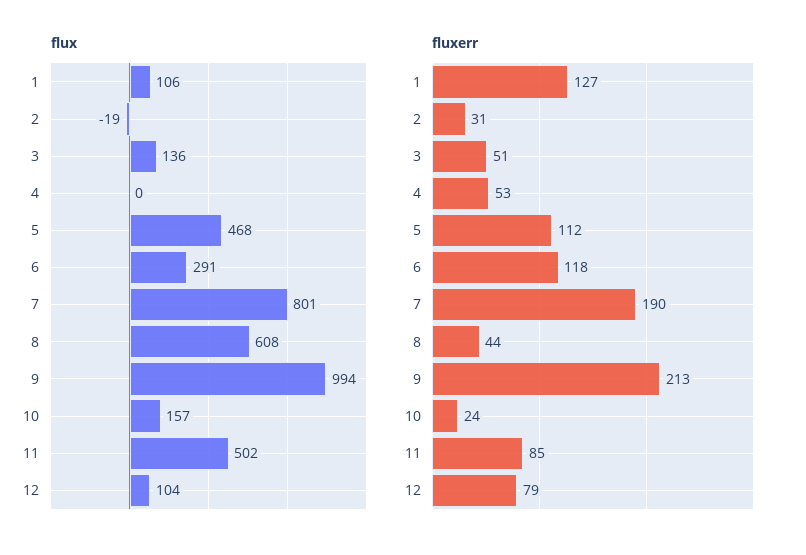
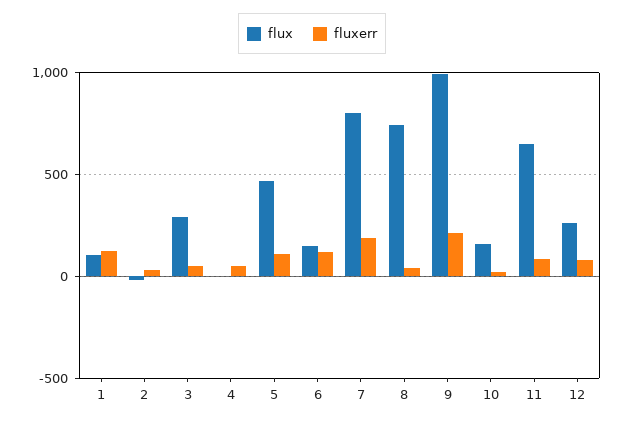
flux, 3: 136 -> 300
flux, 6: 291 -> 150
flux, 8: 608 -> 750
flux, 11: 502 -> 650
flux, 12: 104 -> 250

